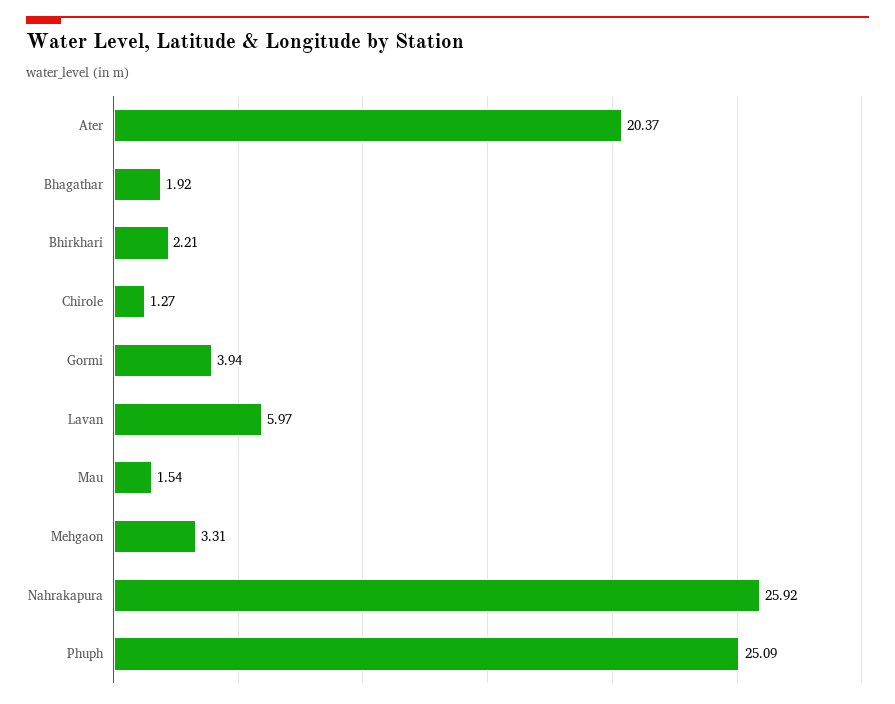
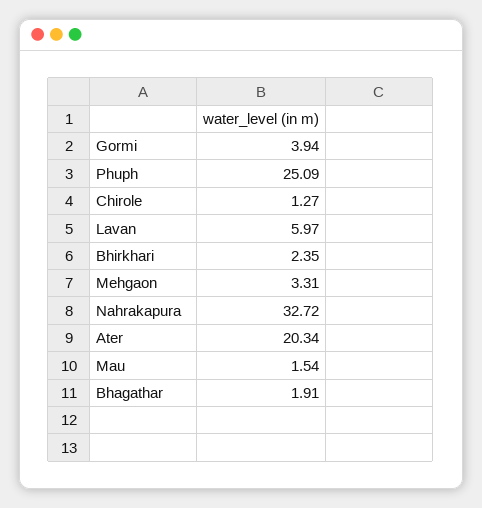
Ater: 20.37 -> 20.34
Bhagathar: 1.92 -> 1.91
Bhirkhari: 2.21 -> 2.35
Nahrakapura: 25.92 -> 32.72

